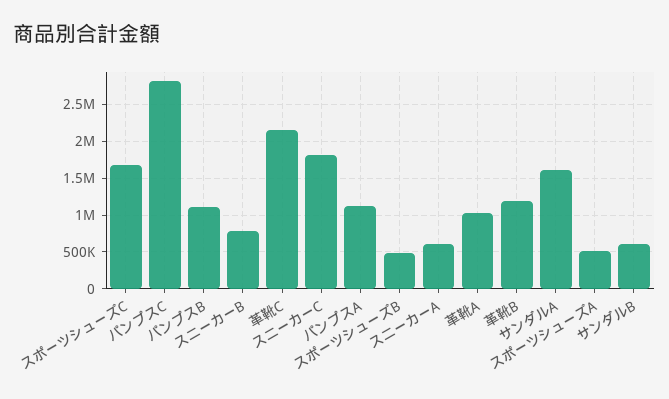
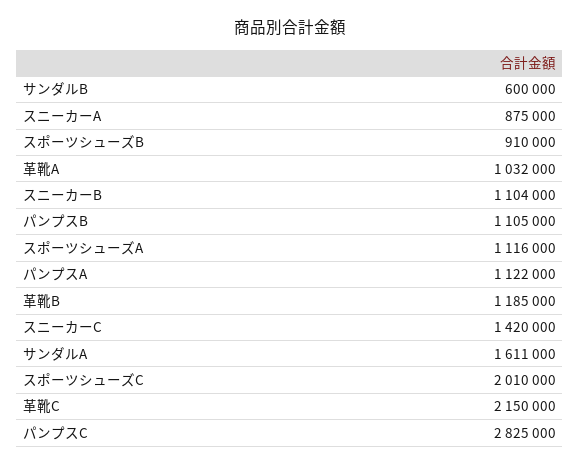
スポーツシューズC: 1700000 -> 2010000
スニーカーB: 800000 -> 1104000
スニーカーC: 1800000 -> 1420000
スポーツシューズB: 500000 -> 910000
スニーカーA: 600000 -> 875000
スポーツシューズA: 500000 -> 1116000

